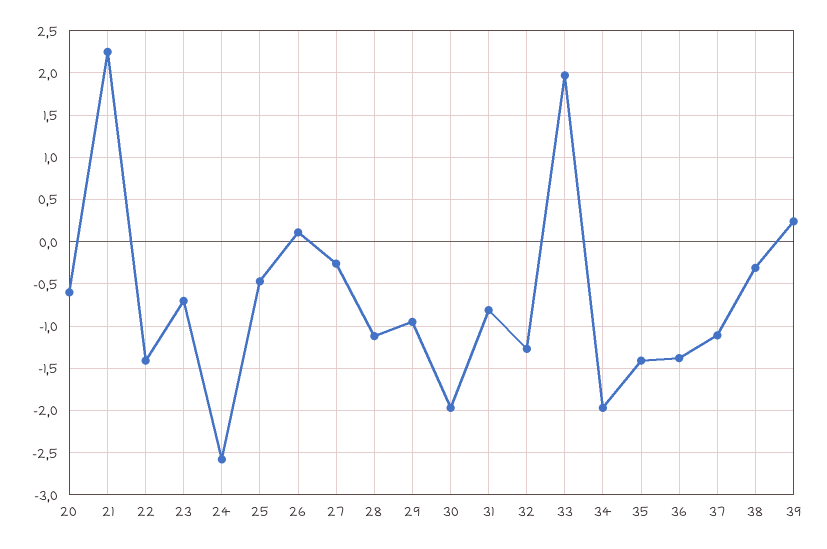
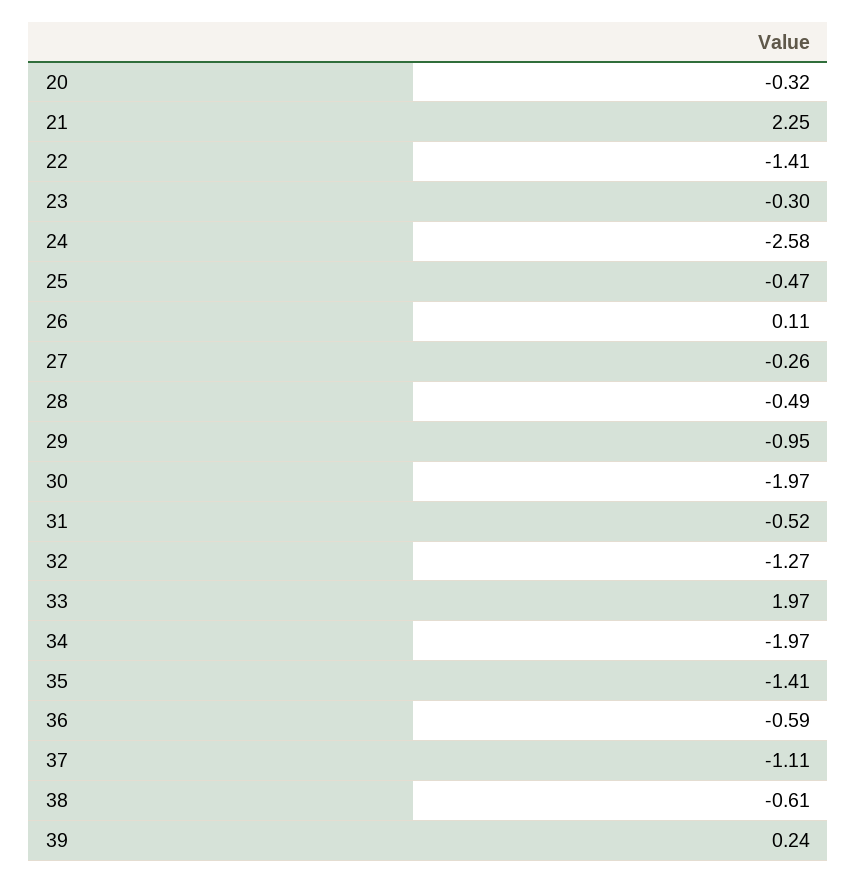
20: -0.6 -> -0.32
23: -0.7 -> -0.3
28: -1.1 -> -0.49
31: -0.8 -> -0.52
36: -1.4 -> -0.59
38: -0.3 -> -0.61

